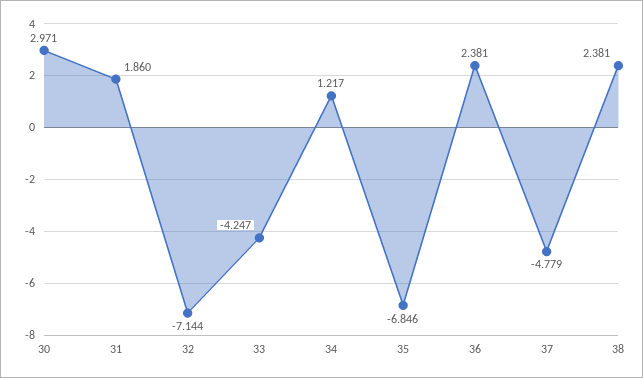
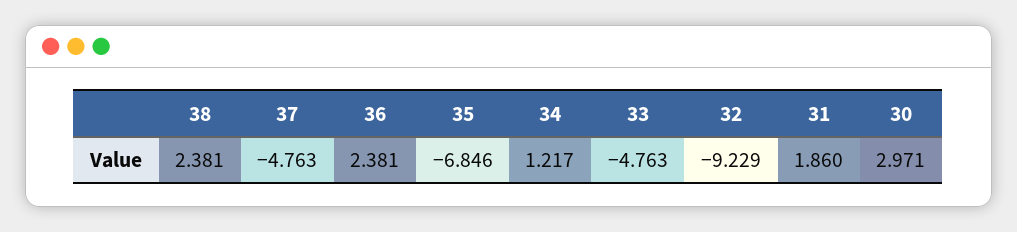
32: -7.144 -> -9.229
33: -4.247 -> -4.763
37: -4.779 -> -4.763

